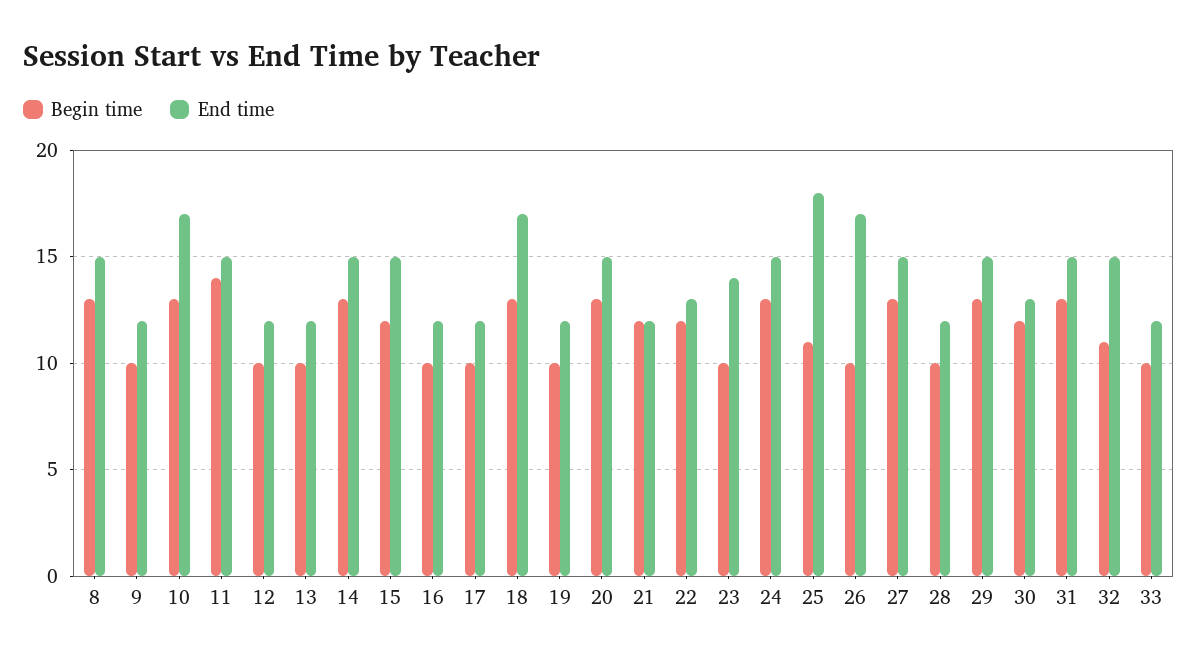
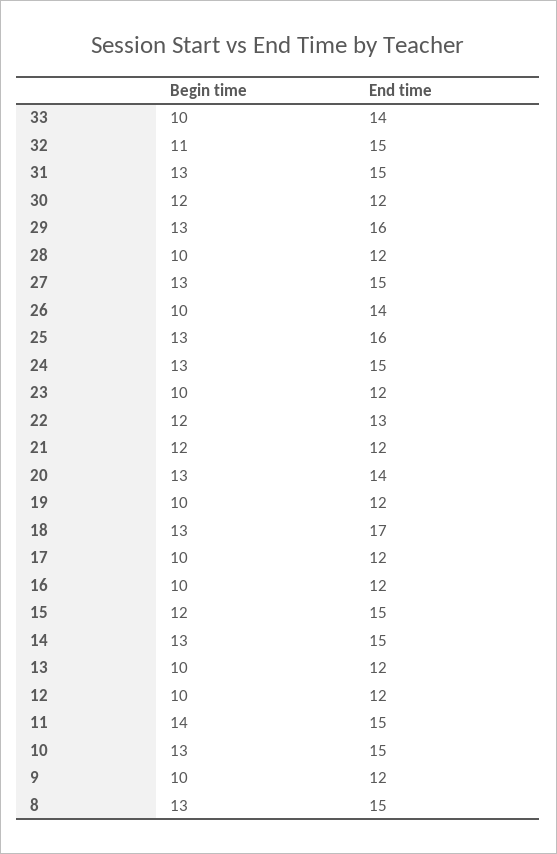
End time, 10: 17 -> 15
End time, 20: 15 -> 14
End time, 23: 14 -> 12
Begin time, 25: 11 -> 13
End time, 25: 18 -> 16
End time, 26: 17 -> 14
End time, 29: 15 -> 16
End time, 30: 13 -> 12
End time, 33: 12 -> 14

